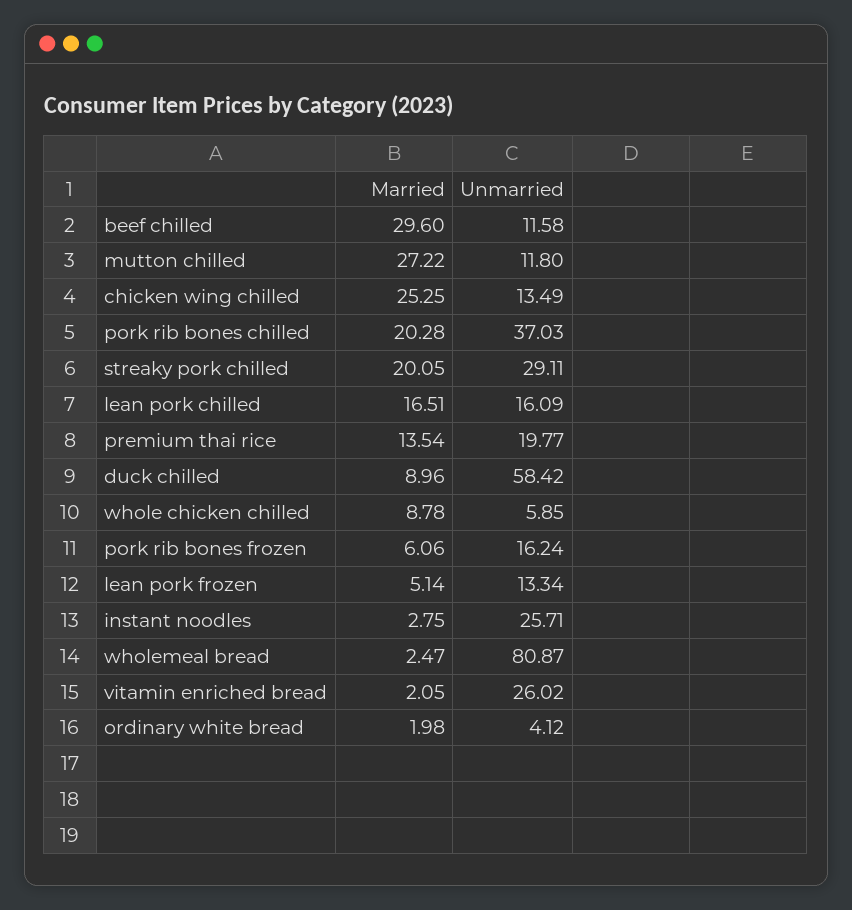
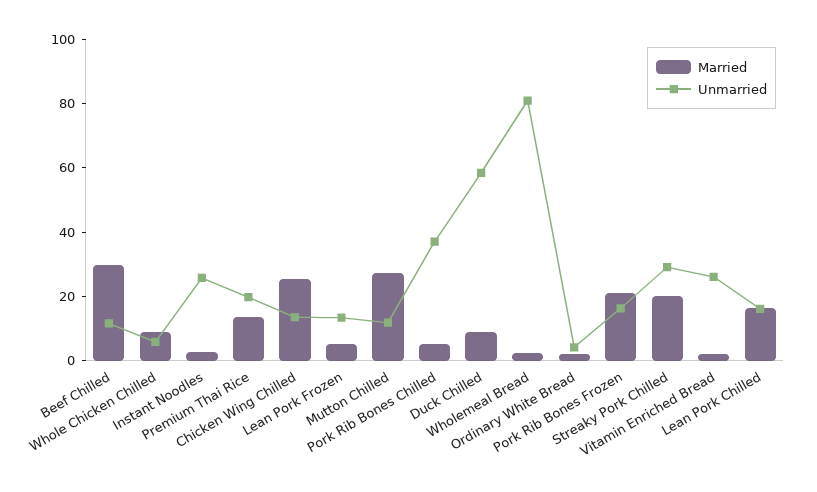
Married, pork rib bones chilled: 20.28 -> 5
Married, pork rib bones frozen: 6.06 -> 20

